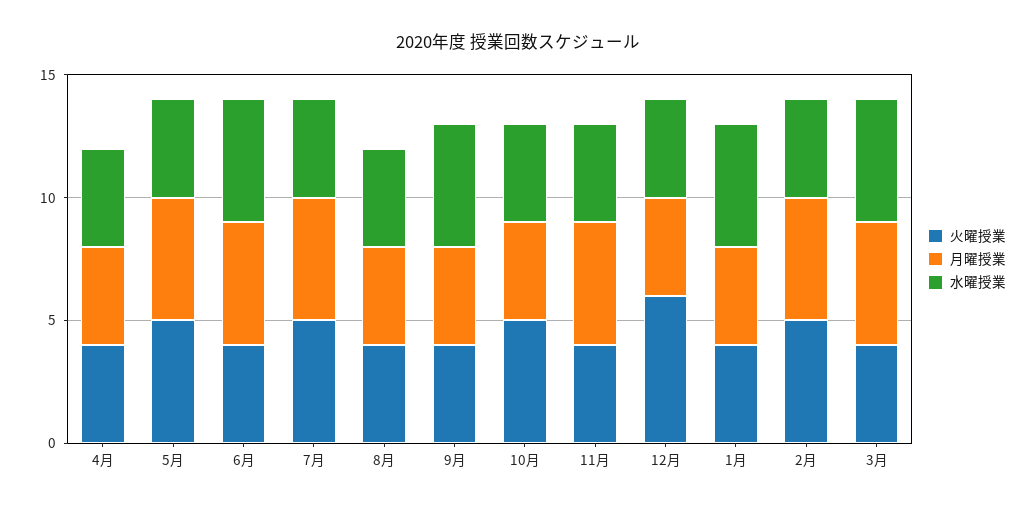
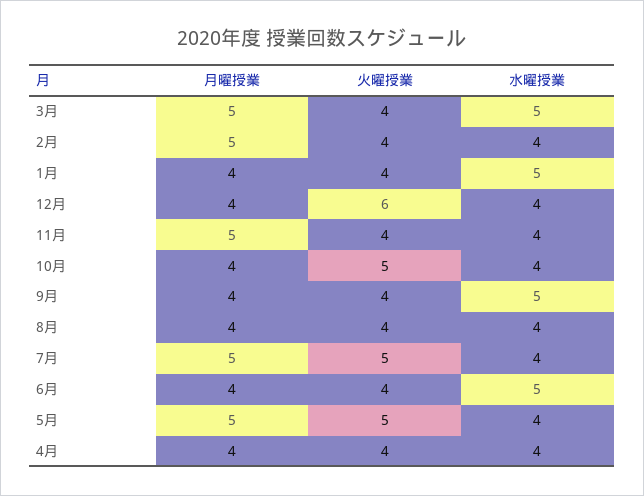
月曜授業, 6月: 5 -> 4
火曜授業, 2月: 5 -> 4

